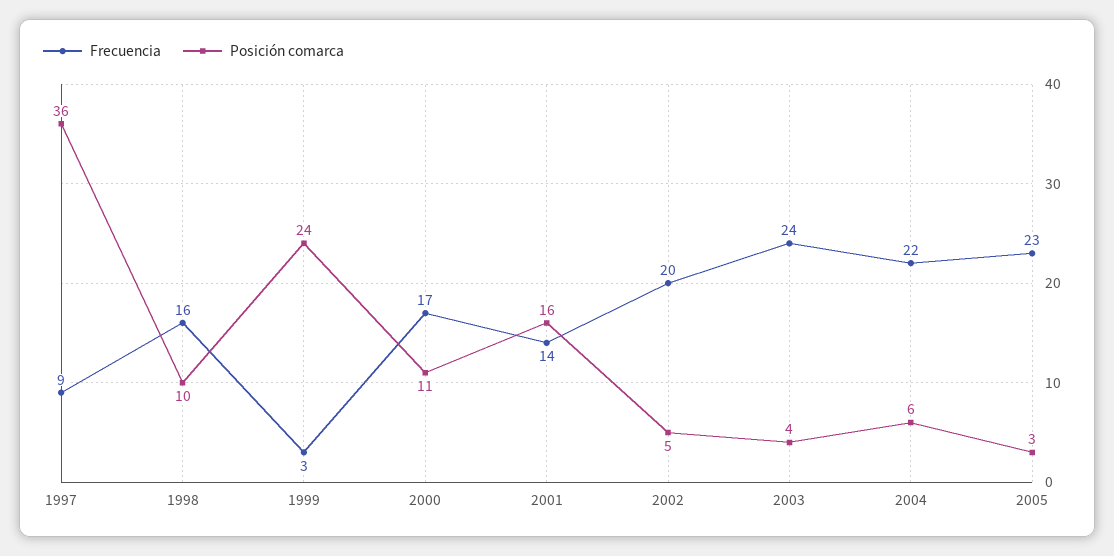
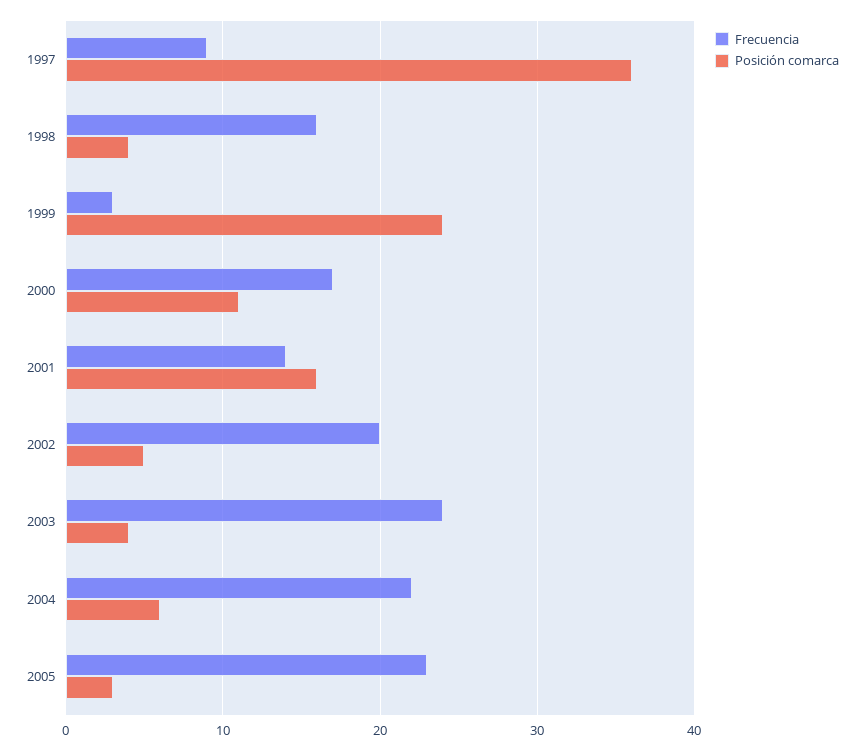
Posición comarca, 1998: 10 -> 4

